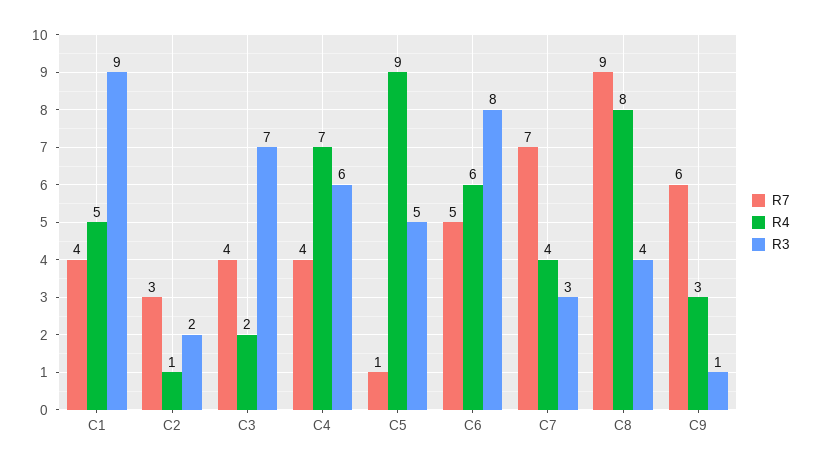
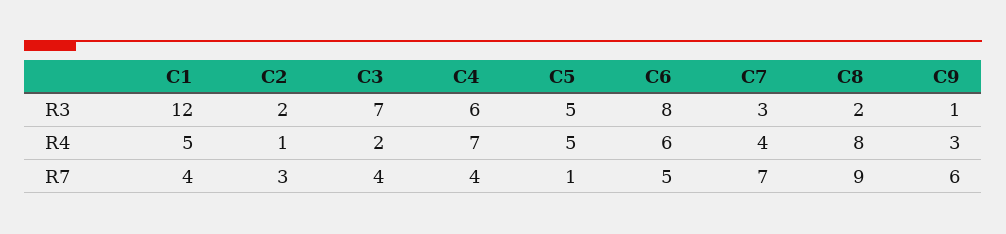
R3, C1: 9 -> 12
R4, C5: 9 -> 5
R3, C8: 4 -> 2

